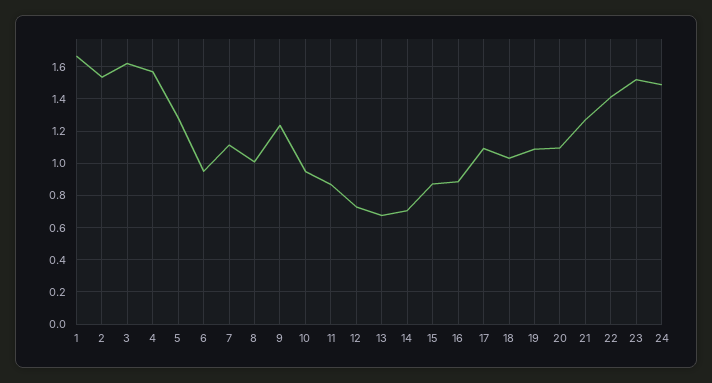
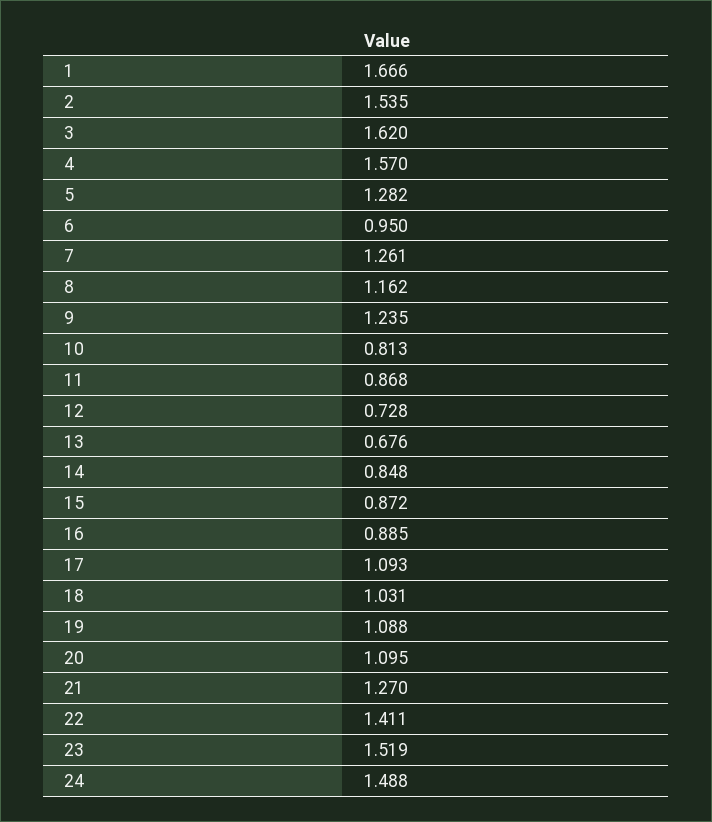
7: 1.1 -> 1.261
8: 1 -> 1.162
10: 0.95 -> 0.813
14: 0.7 -> 0.848

